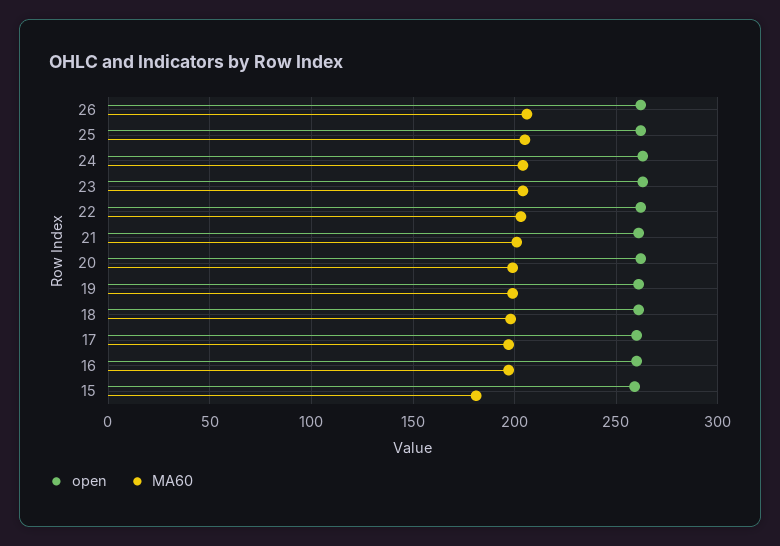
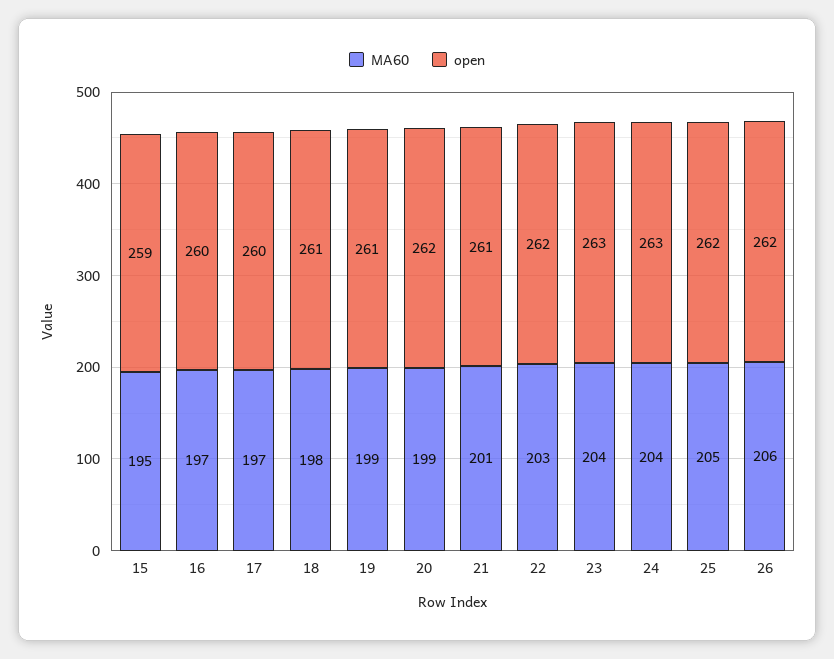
MA60, 15: 180 -> 195

